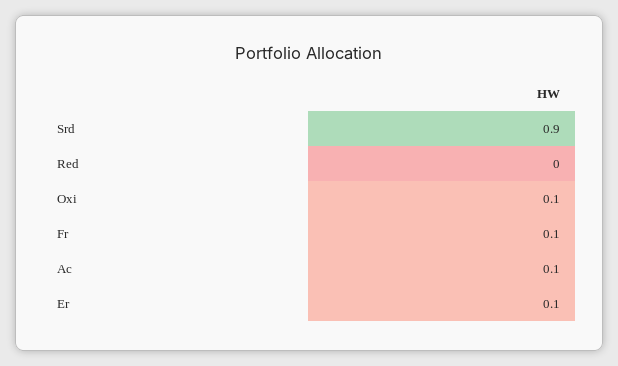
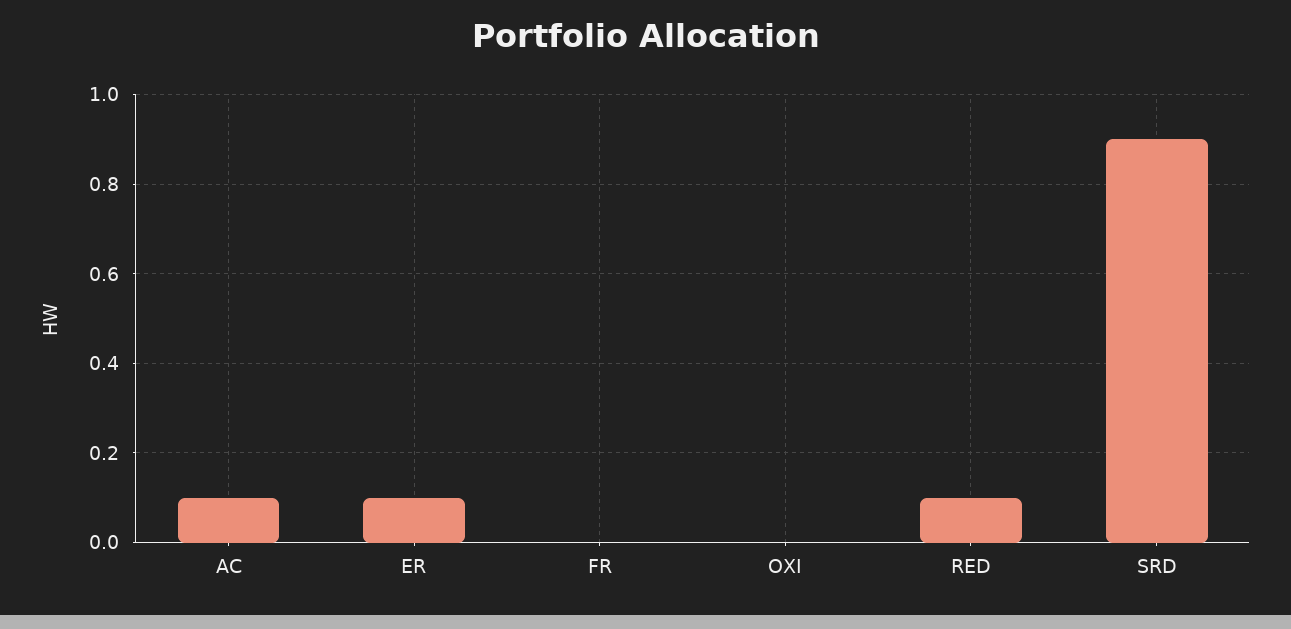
Red: 0 -> 0.1
Oxi: 0.1 -> 0
Fr: 0.1 -> 0

